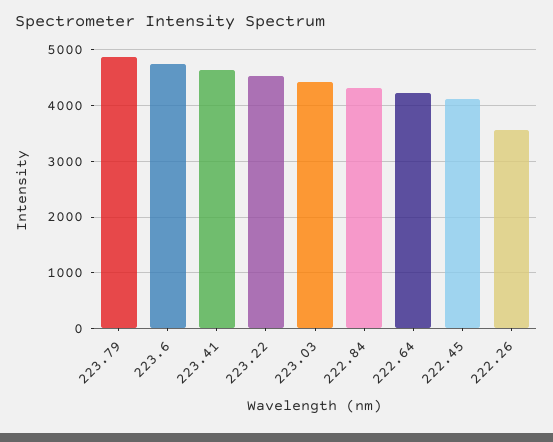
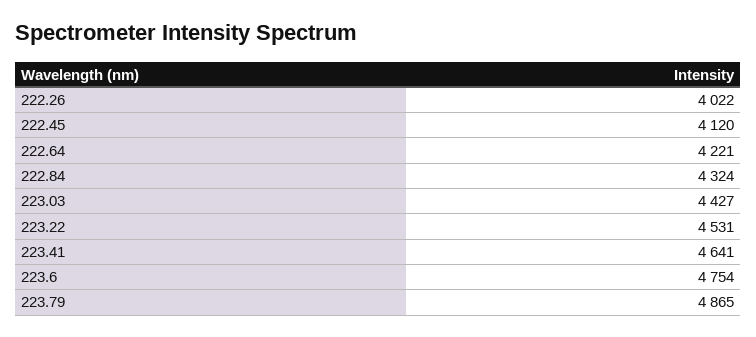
222.26: 3600 -> 4022

